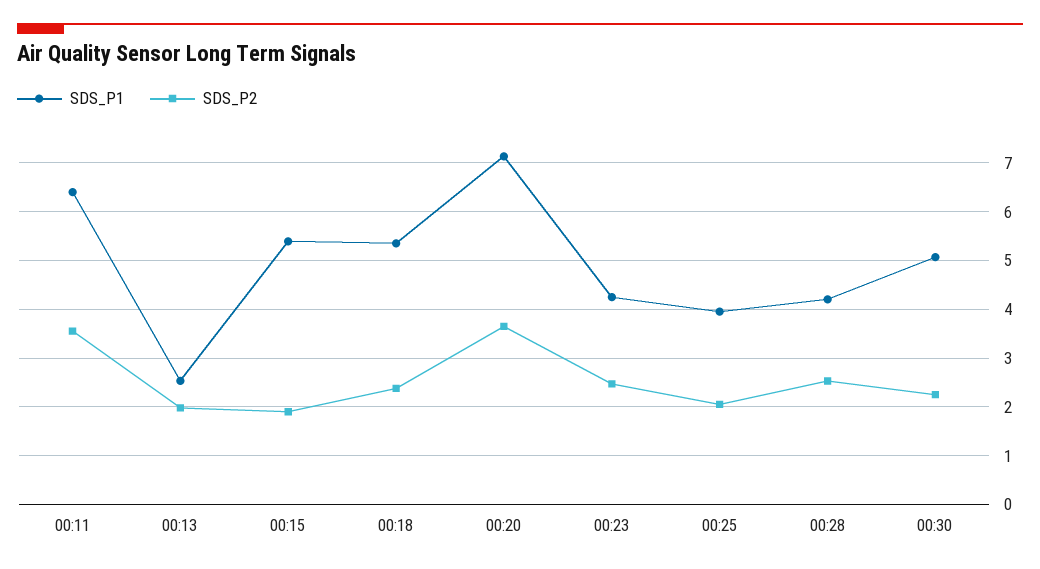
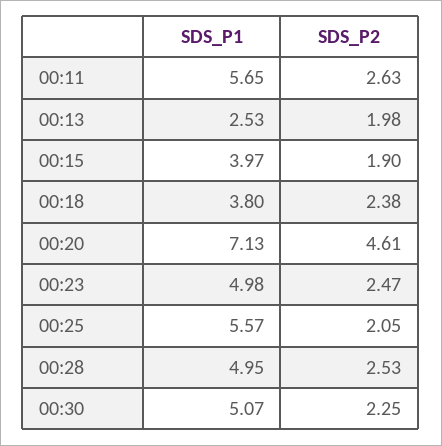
SDS_P1, 00:11: 6.4 -> 5.65
SDS_P2, 00:11: 3.6 -> 2.63
SDS_P1, 00:15: 5.4 -> 3.97
SDS_P1, 00:18: 5.4 -> 3.8
SDS_P2, 00:20: 3.6 -> 4.61
SDS_P1, 00:23: 4.2 -> 4.98
SDS_P1, 00:25: 4 -> 5.57
SDS_P1, 00:28: 4.2 -> 4.95

